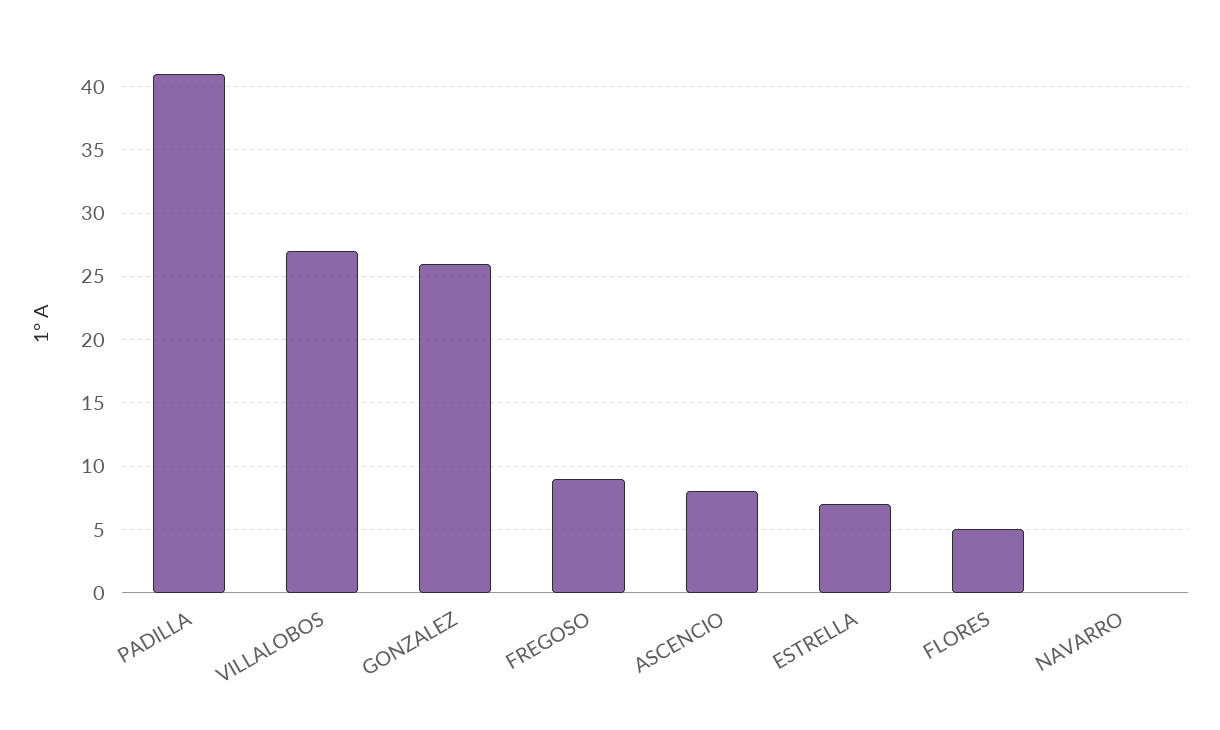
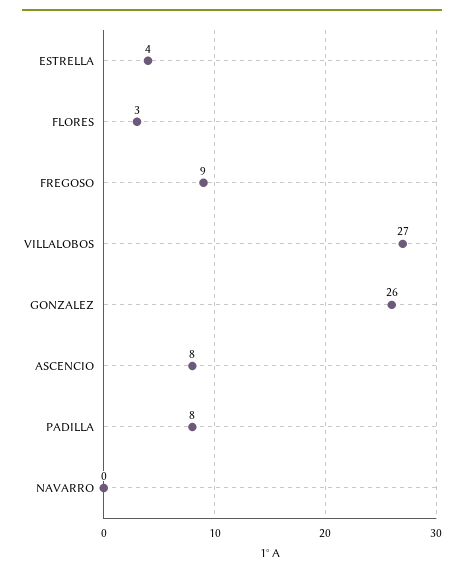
PADILLA: 41 -> 8
ESTRELLA: 7 -> 4
FLORES: 5 -> 3

